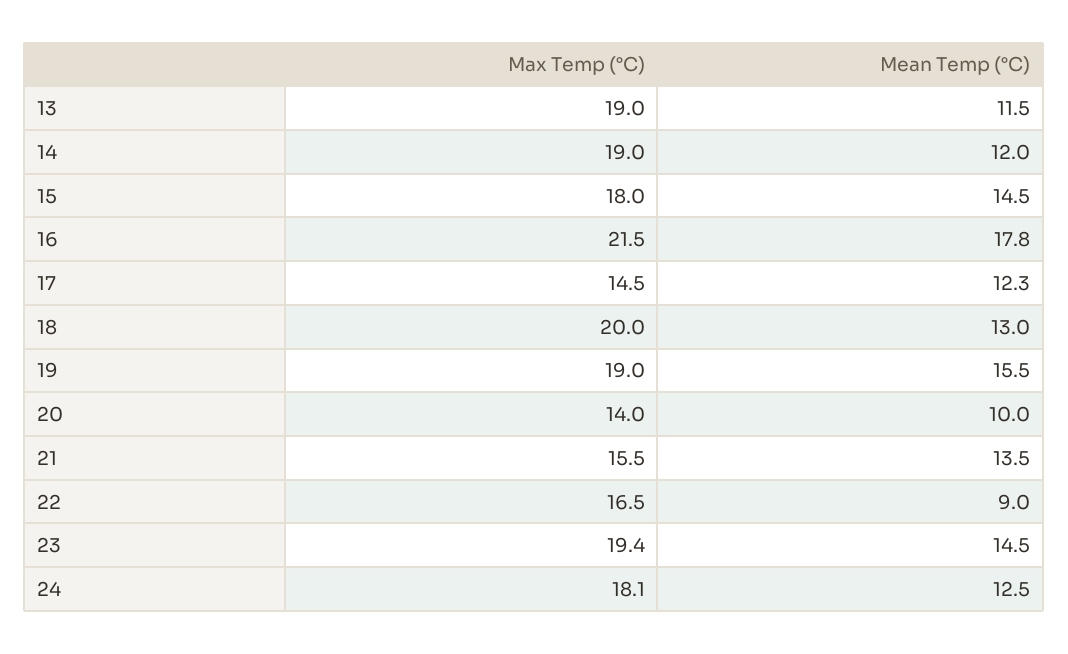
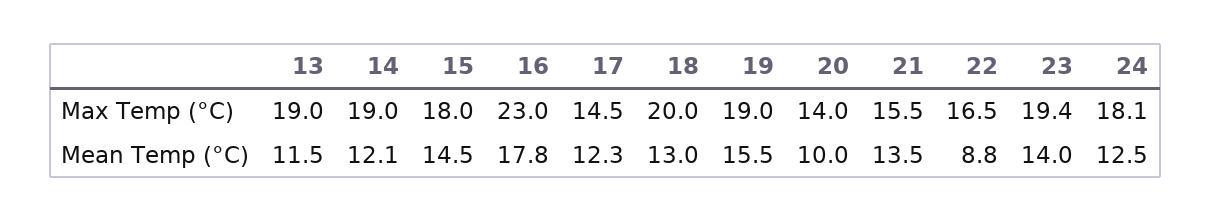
Mean Temp (°C), 14: 12 -> 12.1
Max Temp (°C), 16: 21.5 -> 23
Mean Temp (°C), 22: 9 -> 8.8
Mean Temp (°C), 23: 14.5 -> 14

